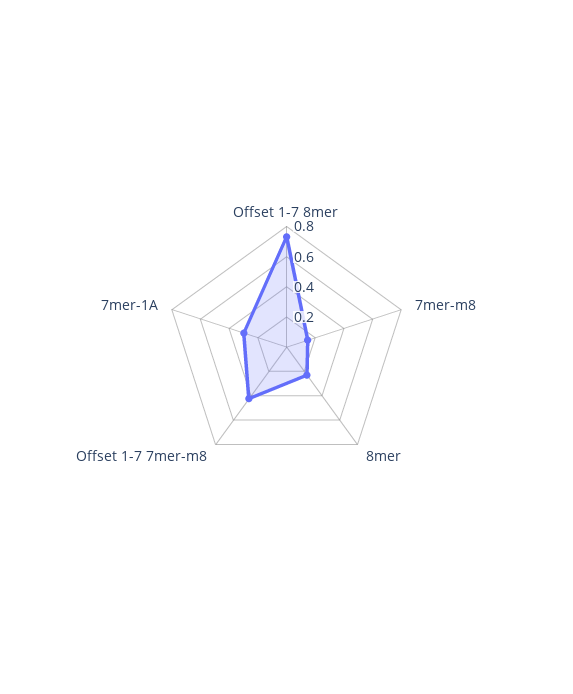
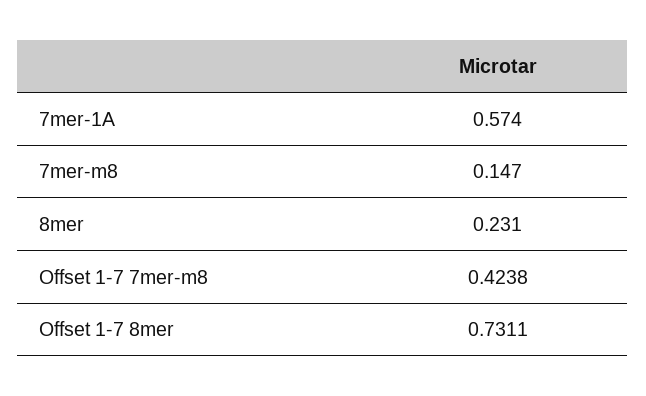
7mer-1A: 0.3 -> 0.574

